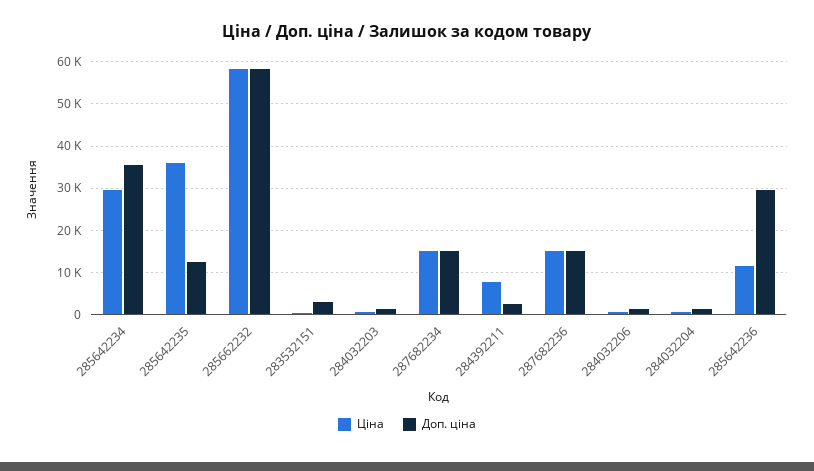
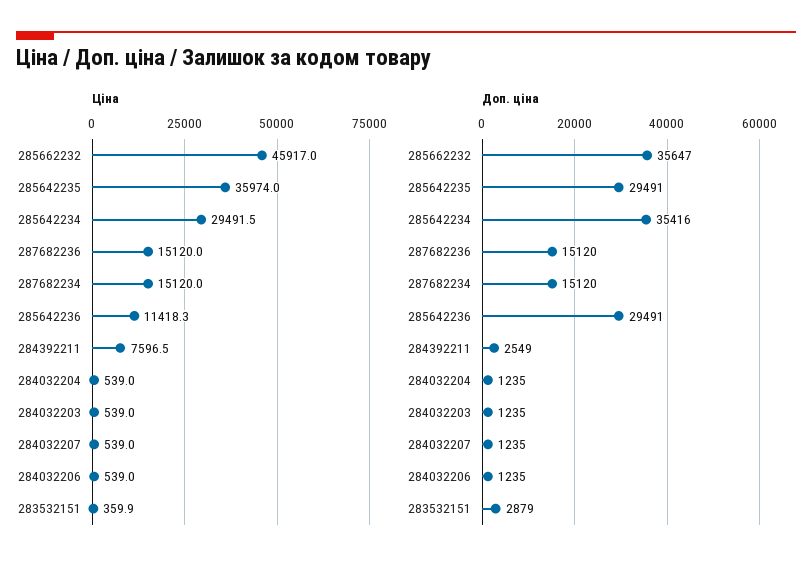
Доп. ціна, 285642235: 12000 -> 29491
Ціна, 285662232: 58000 -> 45917
Доп. ціна, 285662232: 58000 -> 35647
Ціна, 284032207: none -> 539
Доп. ціна, 284032207: none -> 1235

